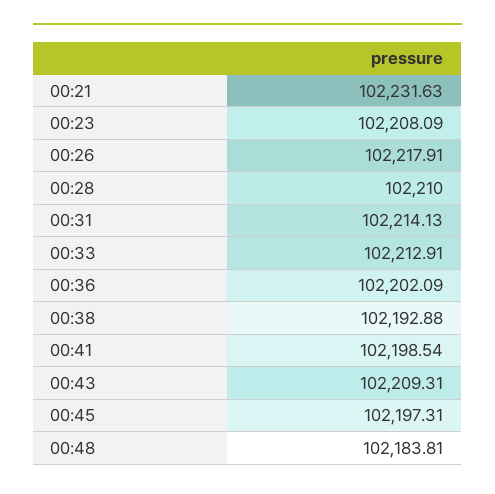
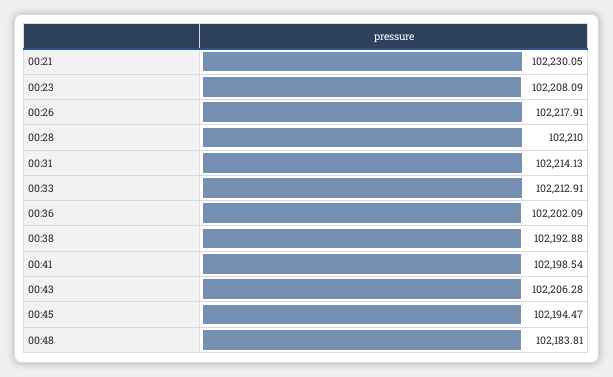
00:21: 102231.63 -> 102230.05
00:43: 102209.31 -> 102206.28
00:45: 102197.31 -> 102194.47

